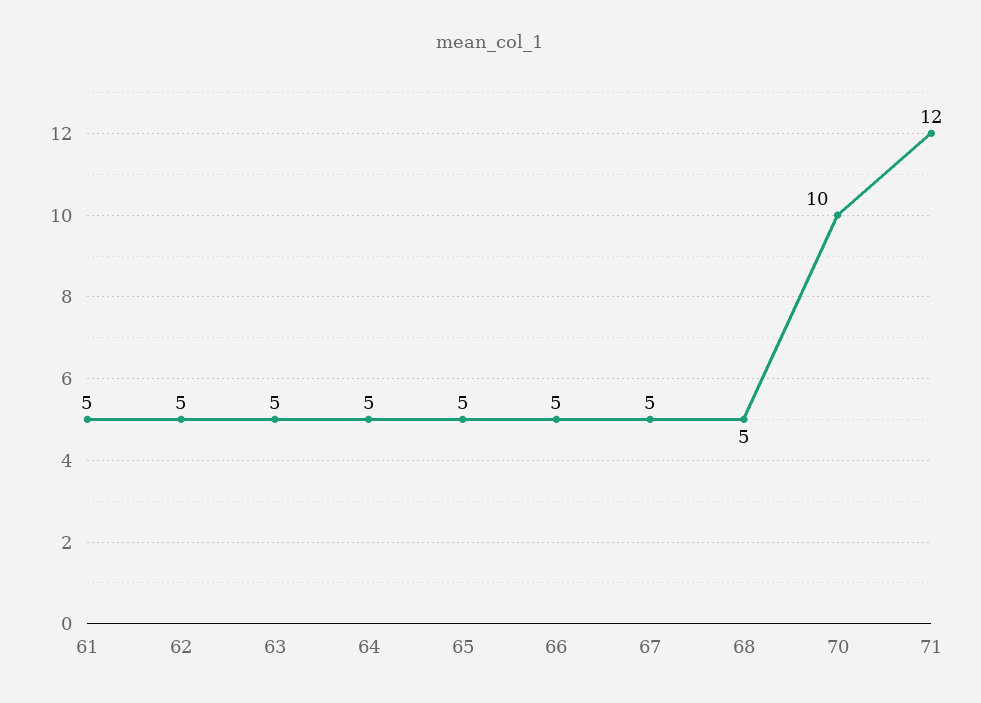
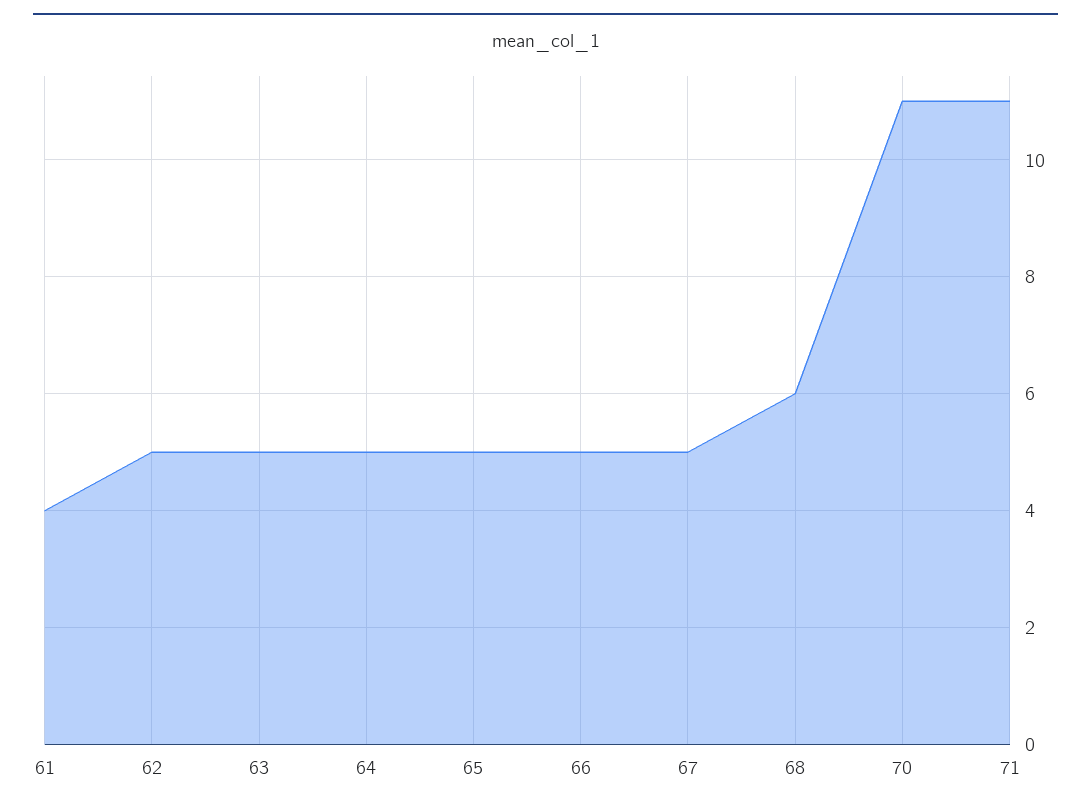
61: 5 -> 4
68: 5 -> 6
70: 10 -> 11
71: 12 -> 11

